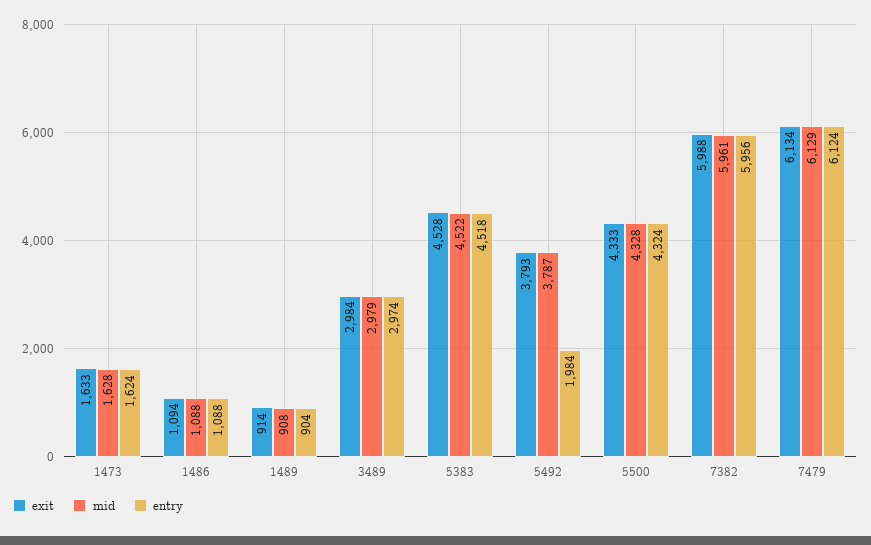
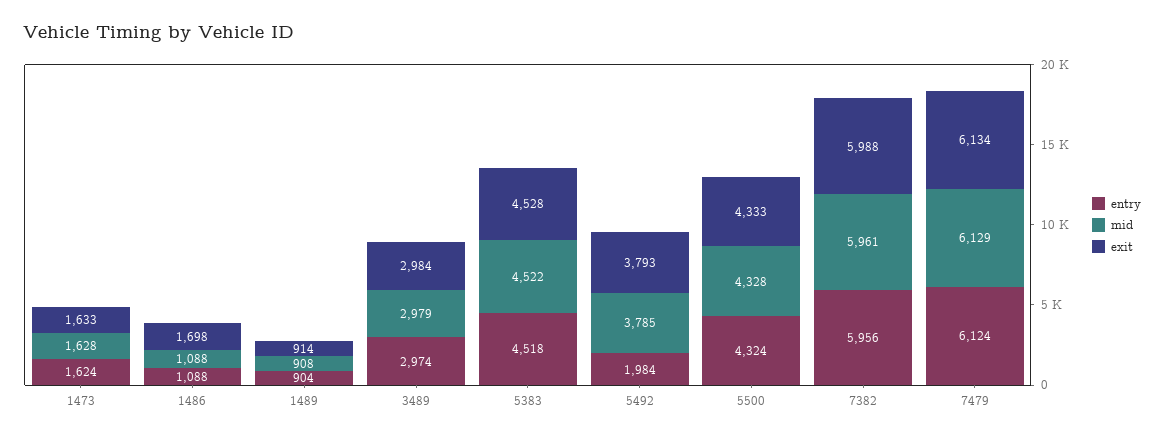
exit, 1486: 1094 -> 1698
mid, 5492: 3787 -> 3785

